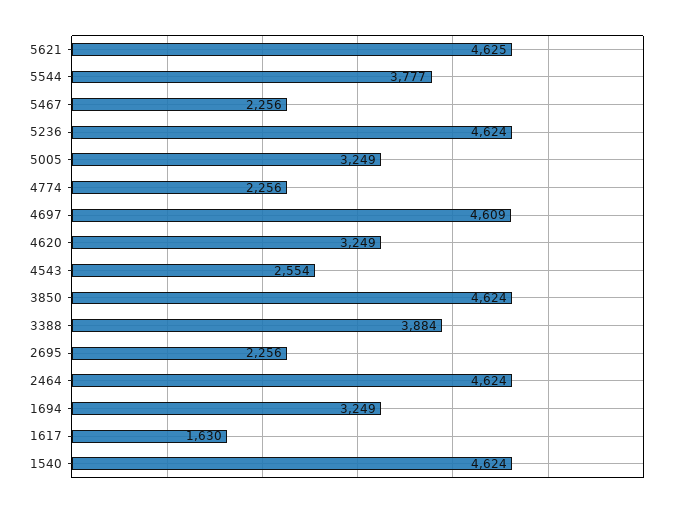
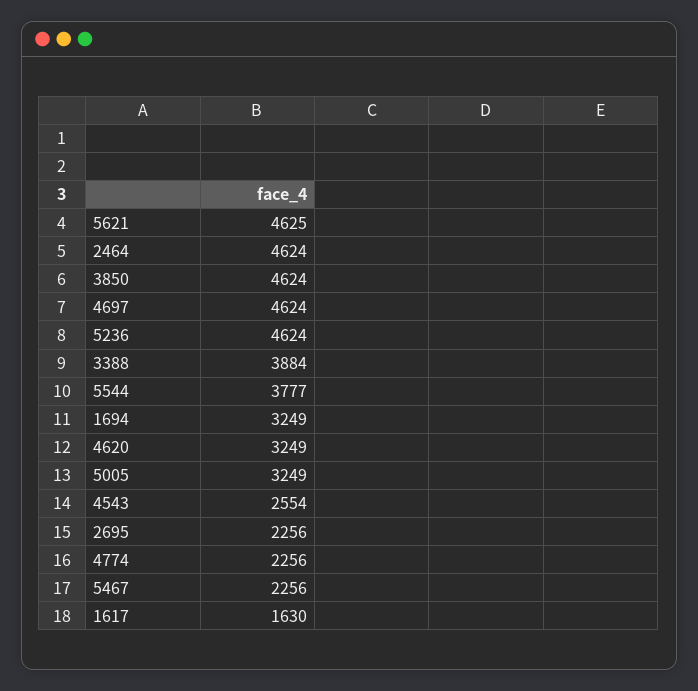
4697: 4609 -> 4624
1540: 4624 -> none

